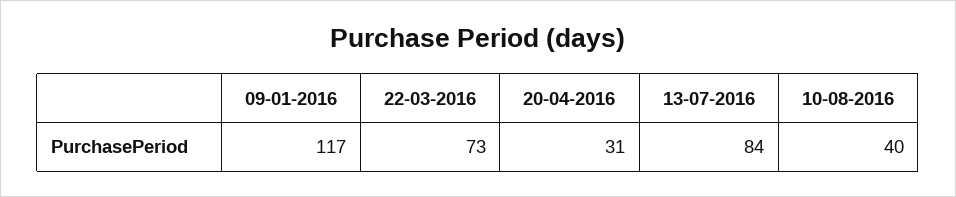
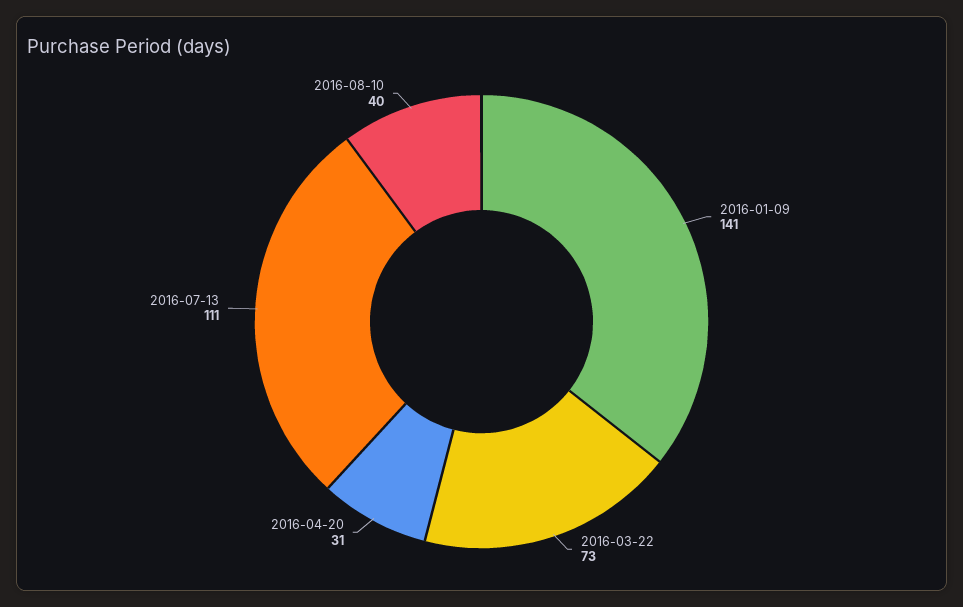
09-01-2016: 117 -> 141
13-07-2016: 84 -> 111

